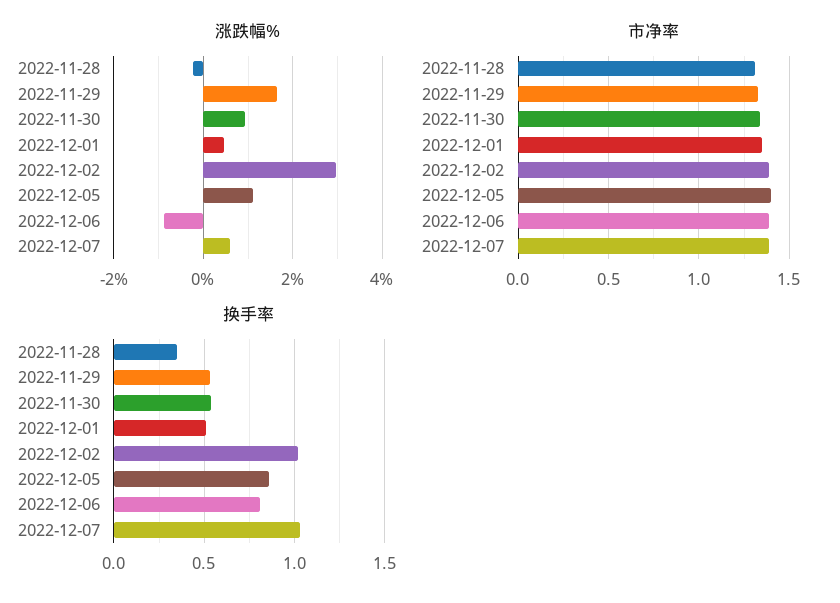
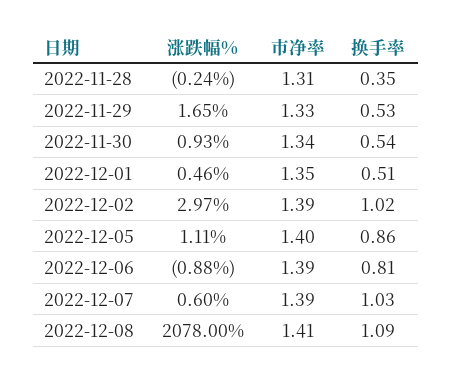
涨跌幅%, 2022-12-08: none -> 2078
市净率, 2022-12-08: none -> 1.41
换手率, 2022-12-08: none -> 1.09

